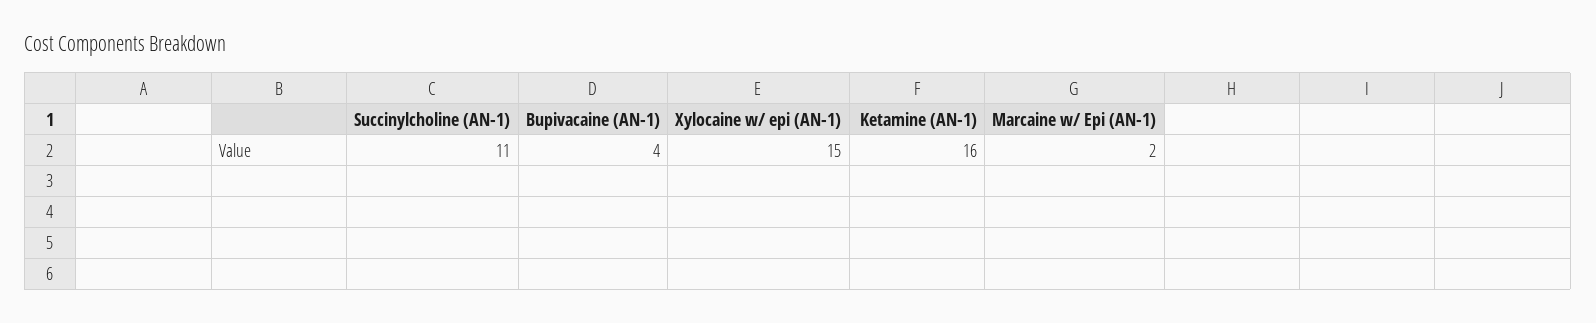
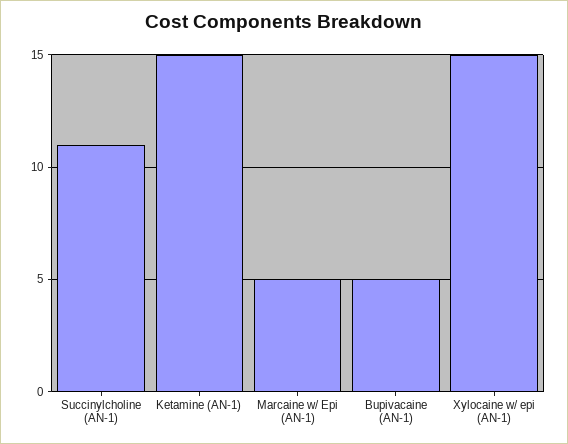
Bupivacaine (AN-1): 4 -> 5
Ketamine (AN-1): 16 -> 15
Marcaine w/ Epi (AN-1): 2 -> 5

